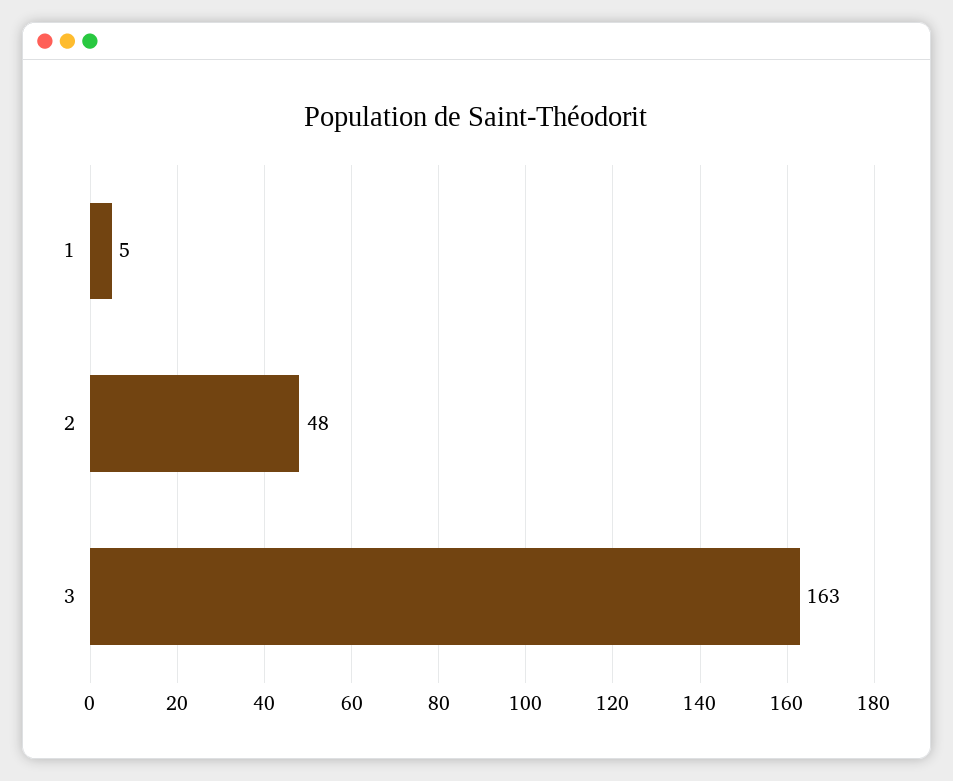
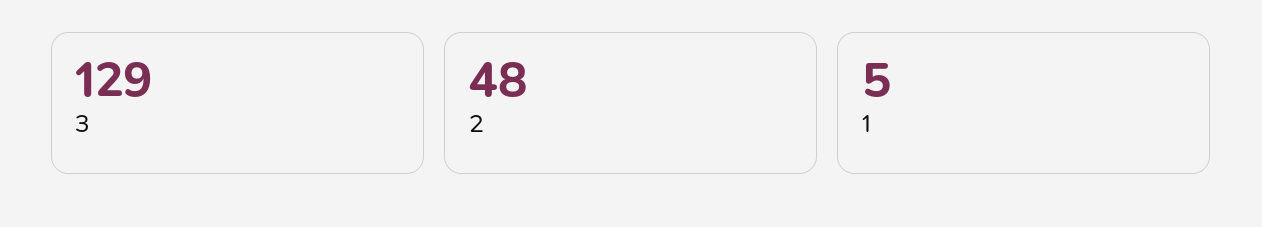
3: 163 -> 129

